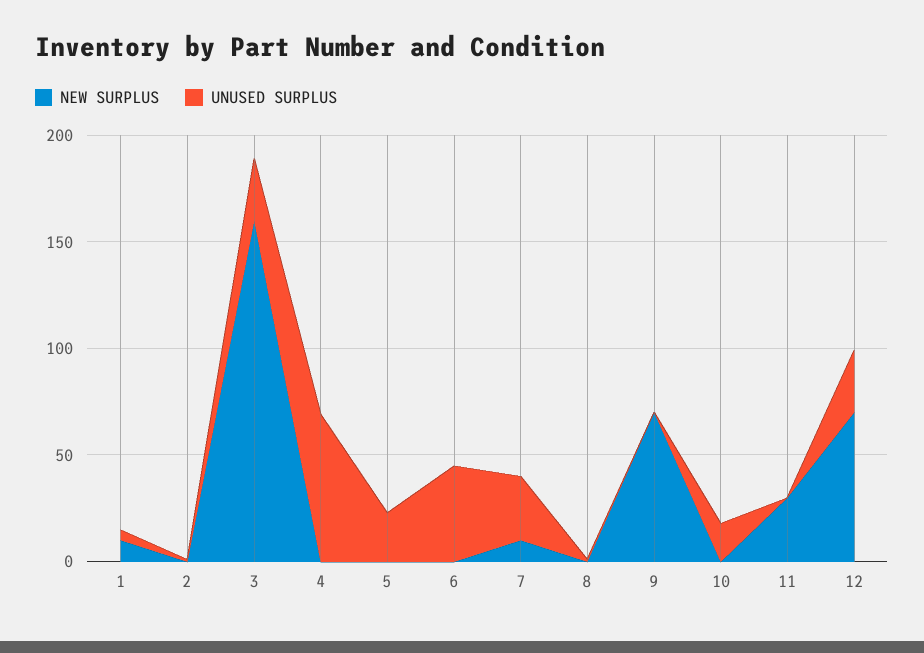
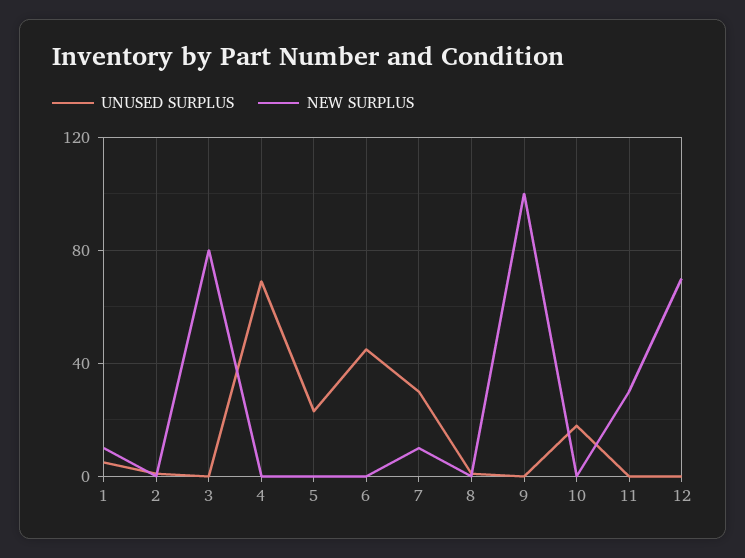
NEW SURPLUS, 3: 160 -> 80
UNUSED SURPLUS, 3: 30 -> 0
NEW SURPLUS, 9: 70 -> 100
UNUSED SURPLUS, 12: 30 -> 0

